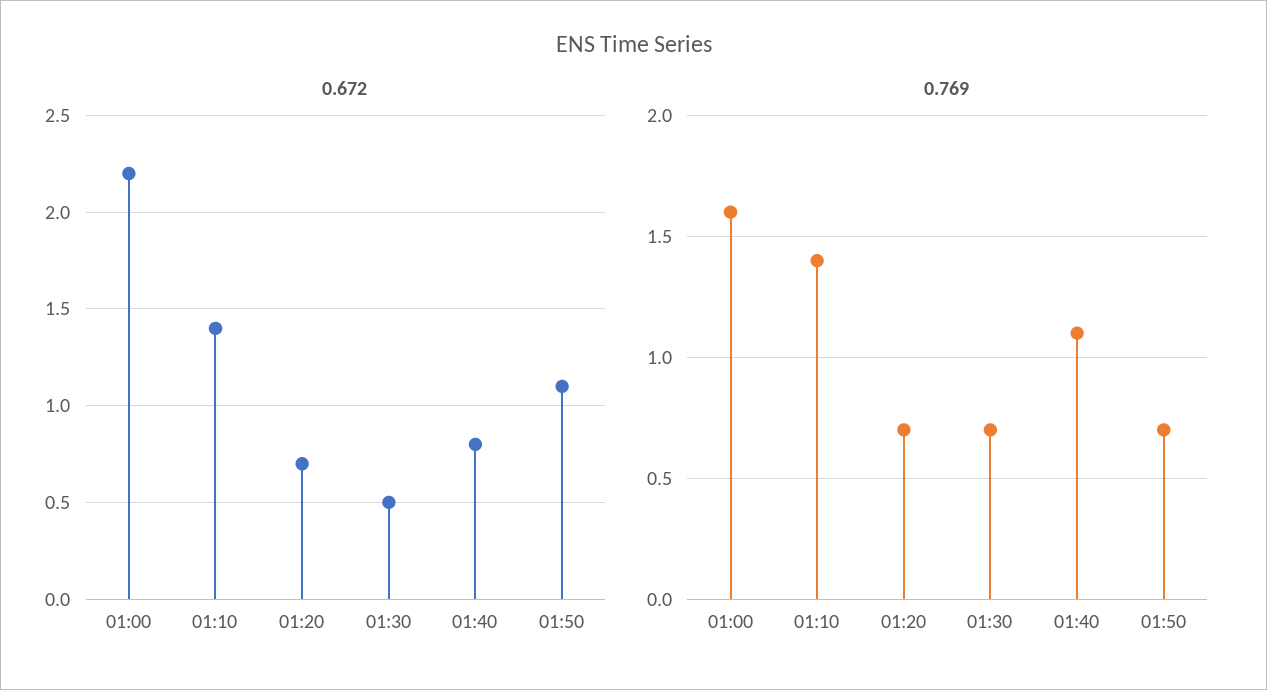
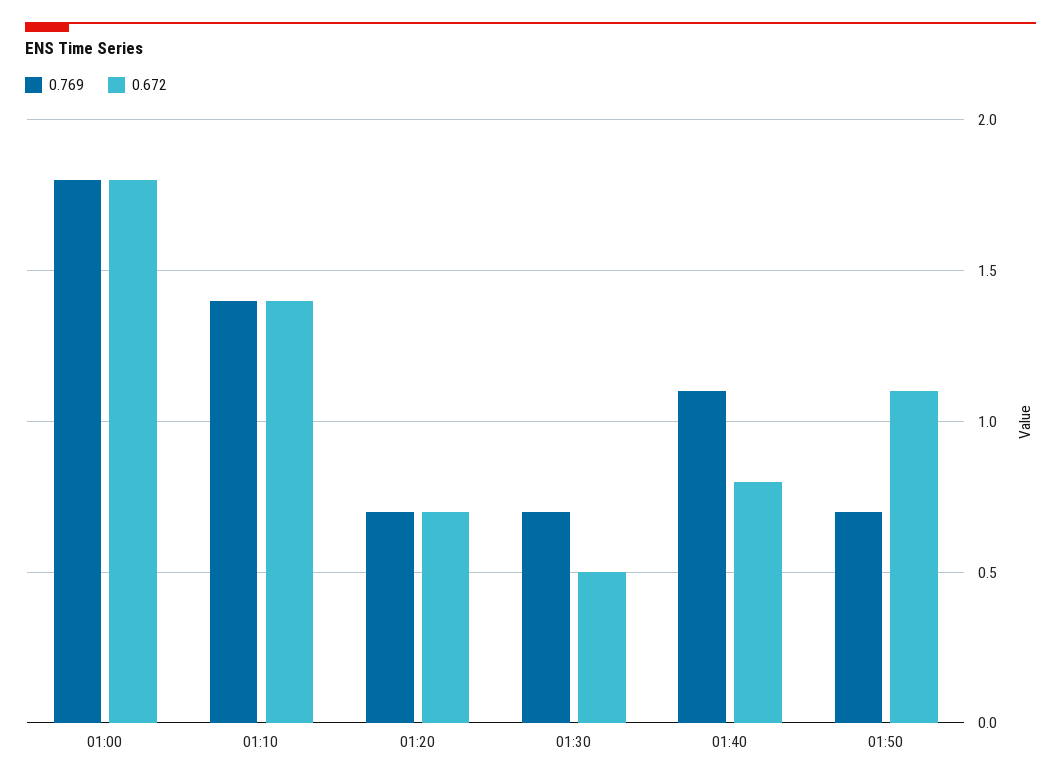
0.672, 01:00: 2.2 -> 1.8
0.769, 01:00: 1.6 -> 1.8

